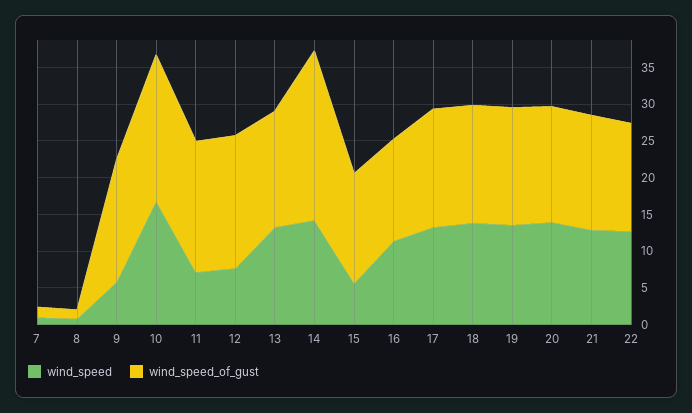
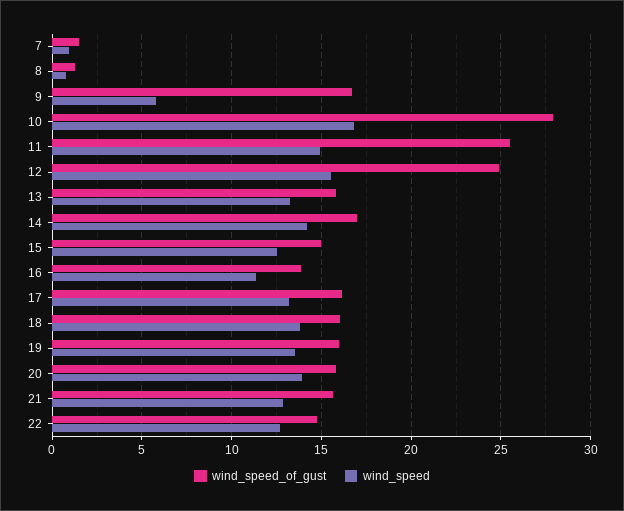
wind_speed_of_gust, 10: 20 -> 28
wind_speed, 11: 7.5 -> 15
wind_speed_of_gust, 11: 17.5 -> 25.5
wind_speed, 12: 7.5 -> 15.5
wind_speed_of_gust, 12: 17.5 -> 25
wind_speed_of_gust, 14: 22.5 -> 17
wind_speed, 15: 5 -> 12.5

